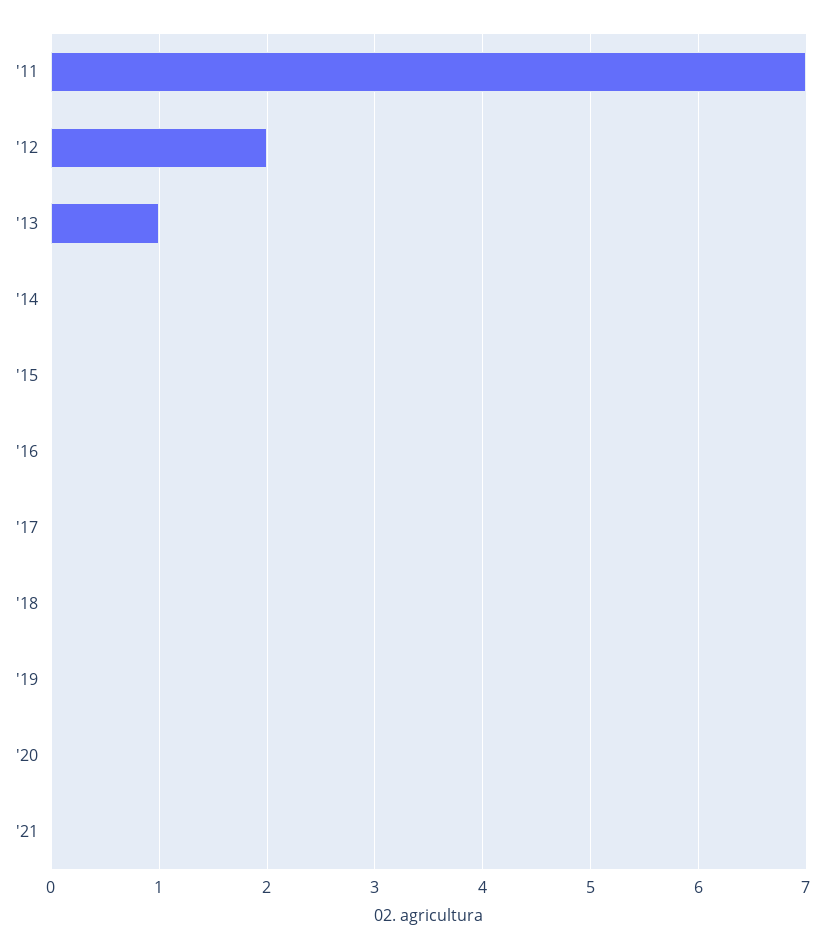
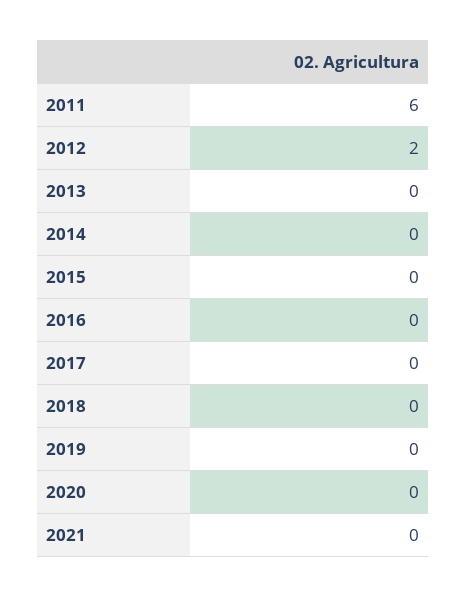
'11: 7 -> 6
'13: 1 -> 0

